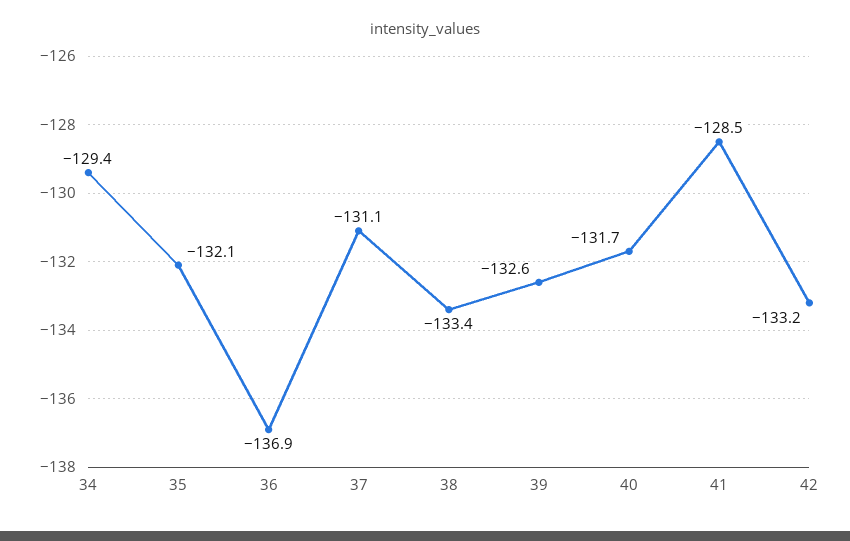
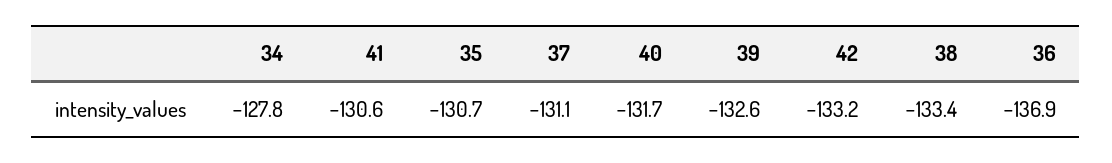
34: -129.4 -> -127.8
35: -132.1 -> -130.7
41: -128.5 -> -130.6

